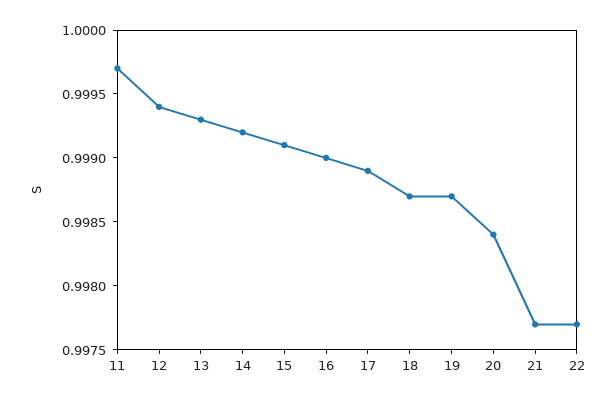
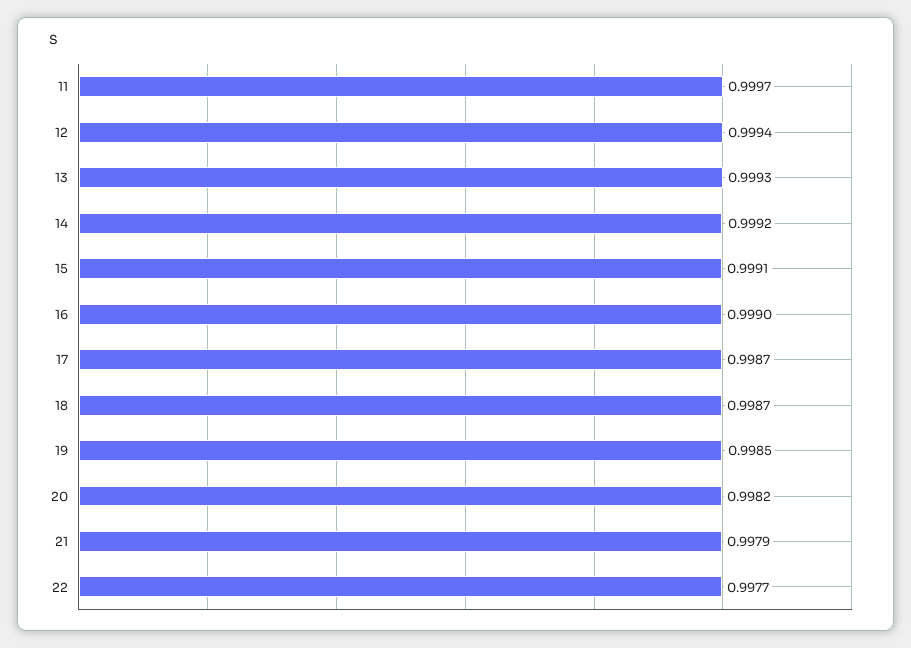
17: 0.9989 -> 0.9987
19: 0.9987 -> 0.9985
20: 0.9984 -> 0.9982
21: 0.9977 -> 0.9979

